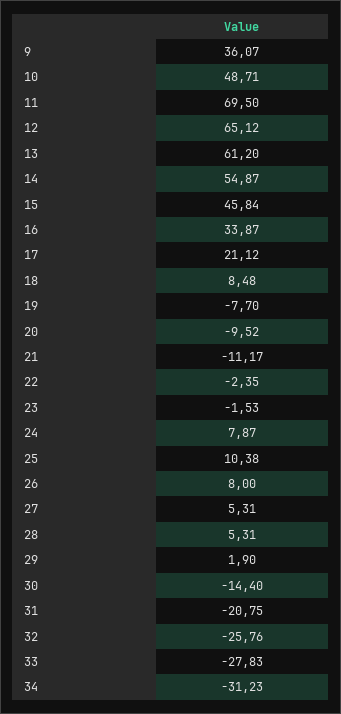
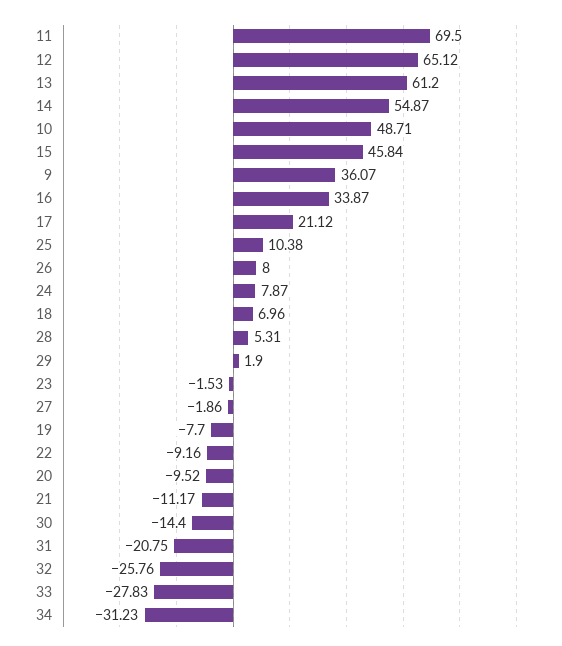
18: 8.48 -> 6.96
22: -2.35 -> -9.16
27: 5.31 -> -1.86

